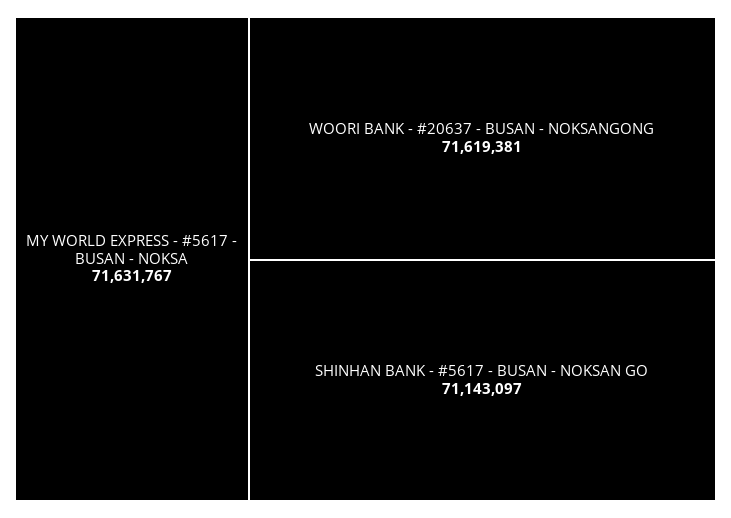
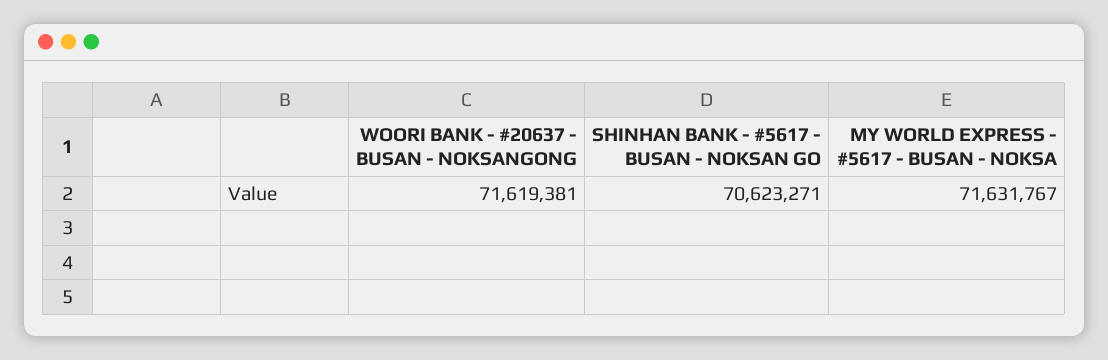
SHINHAN BANK - #5617 - BUSAN - NOKSAN GO: 71143097 -> 70623271

